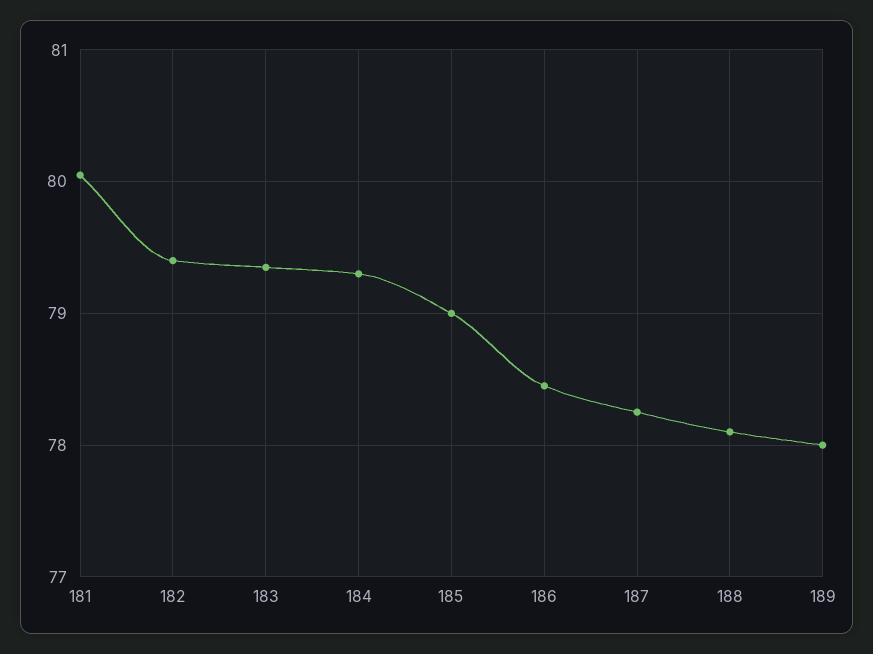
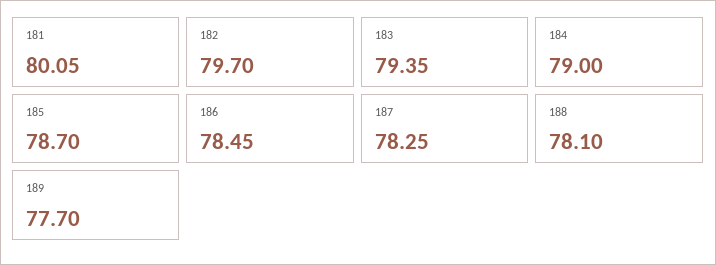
182: 79.4 -> 79.7
184: 79.3 -> 79
185: 79 -> 78.7
189: 78 -> 77.7

